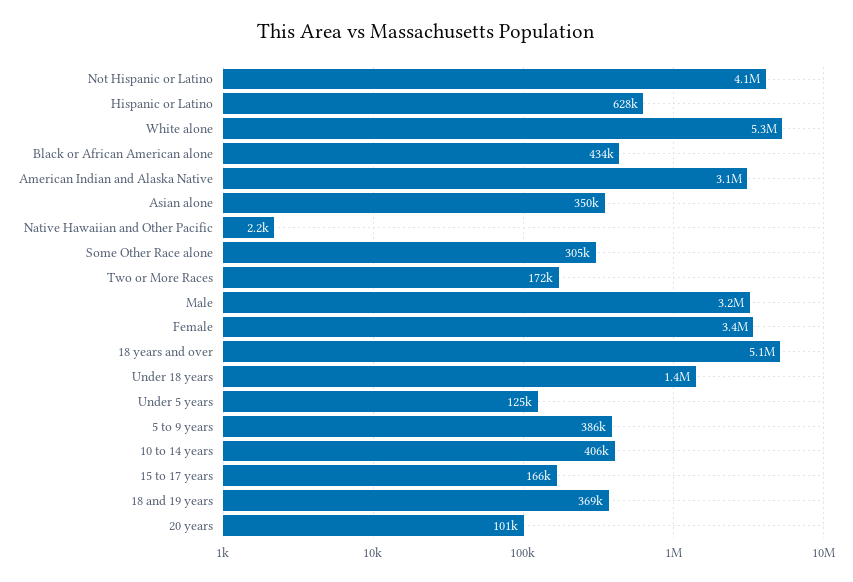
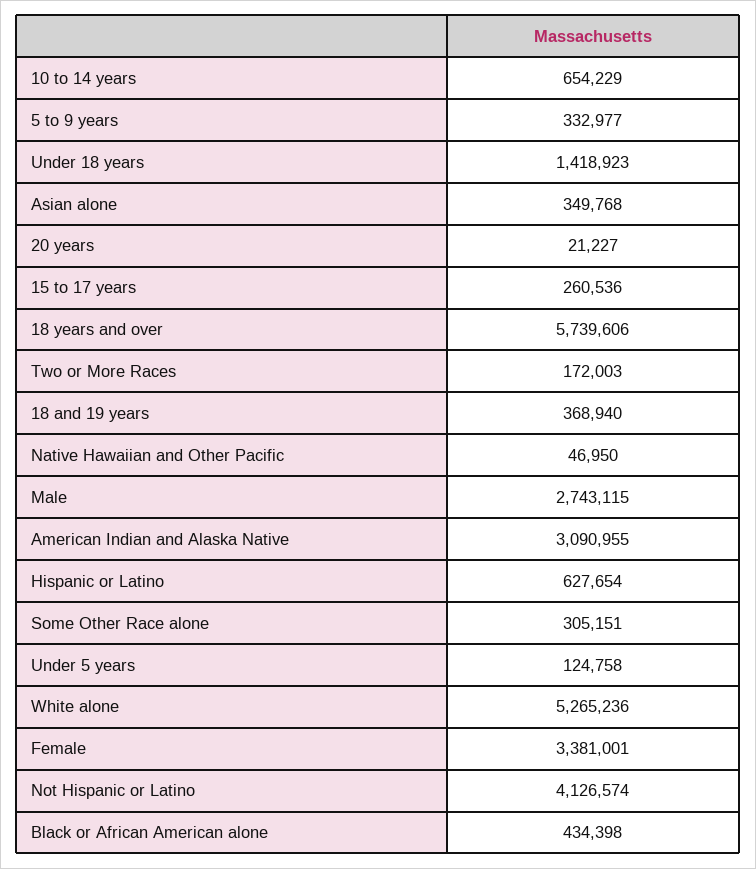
Native Hawaiian and Other Pacific: 2200 -> 46950
Male: 3200000 -> 2743115
18 years and over: 5100000 -> 5739606
5 to 9 years: 386000 -> 332977
10 to 14 years: 406000 -> 654229
15 to 17 years: 166000 -> 260536
20 years: 101000 -> 21227

